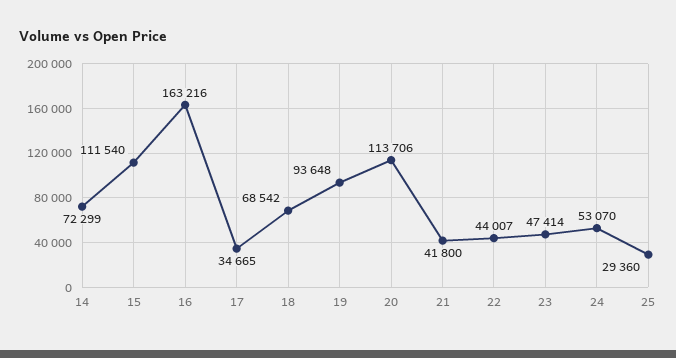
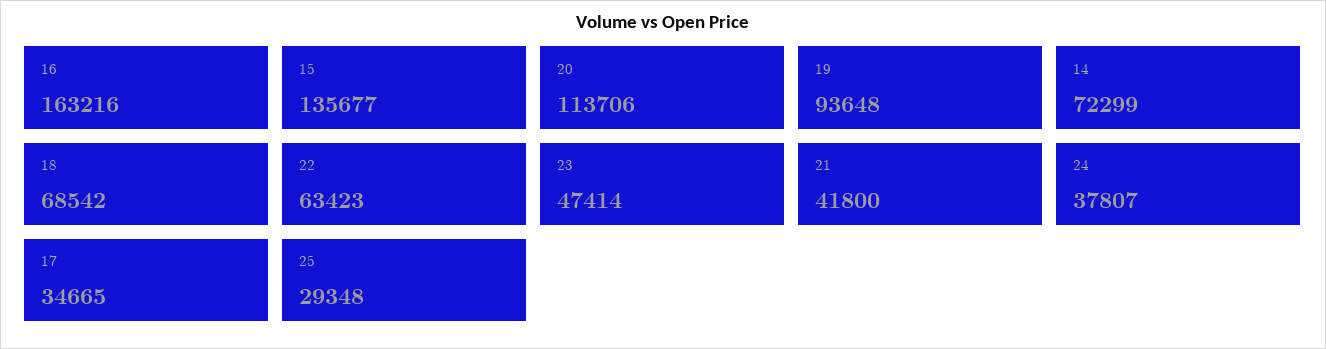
15: 111540 -> 135677
22: 44007 -> 63423
24: 53070 -> 37807
25: 29360 -> 29348

